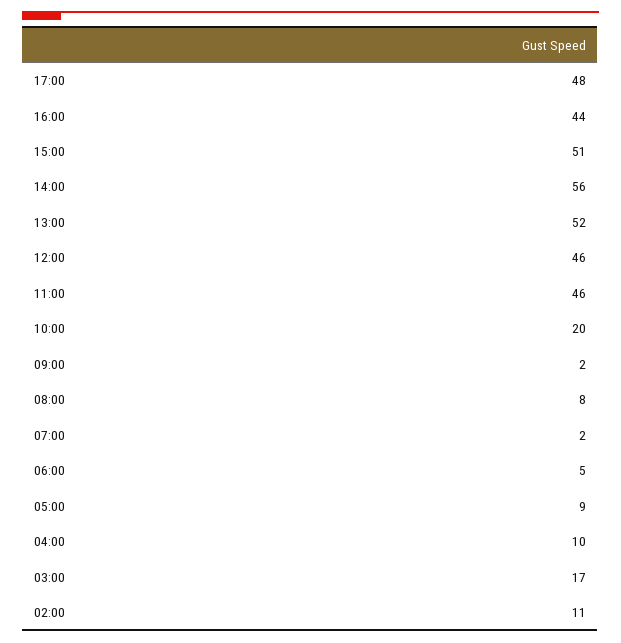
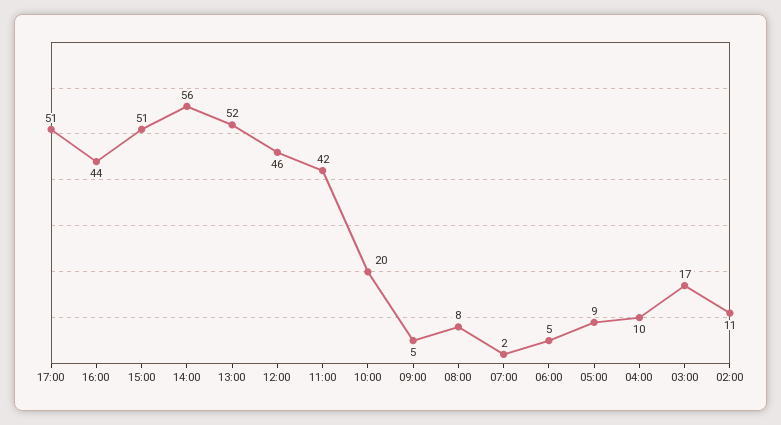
17:00: 48 -> 51
11:00: 46 -> 42
09:00: 2 -> 5

